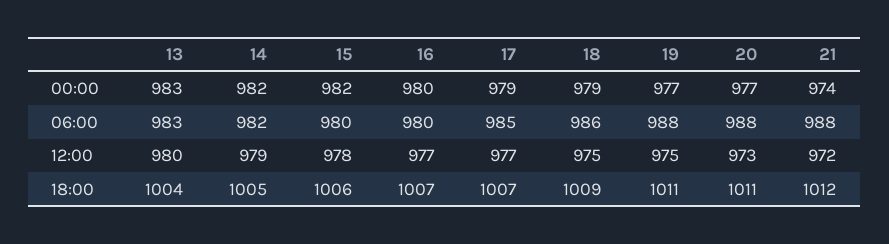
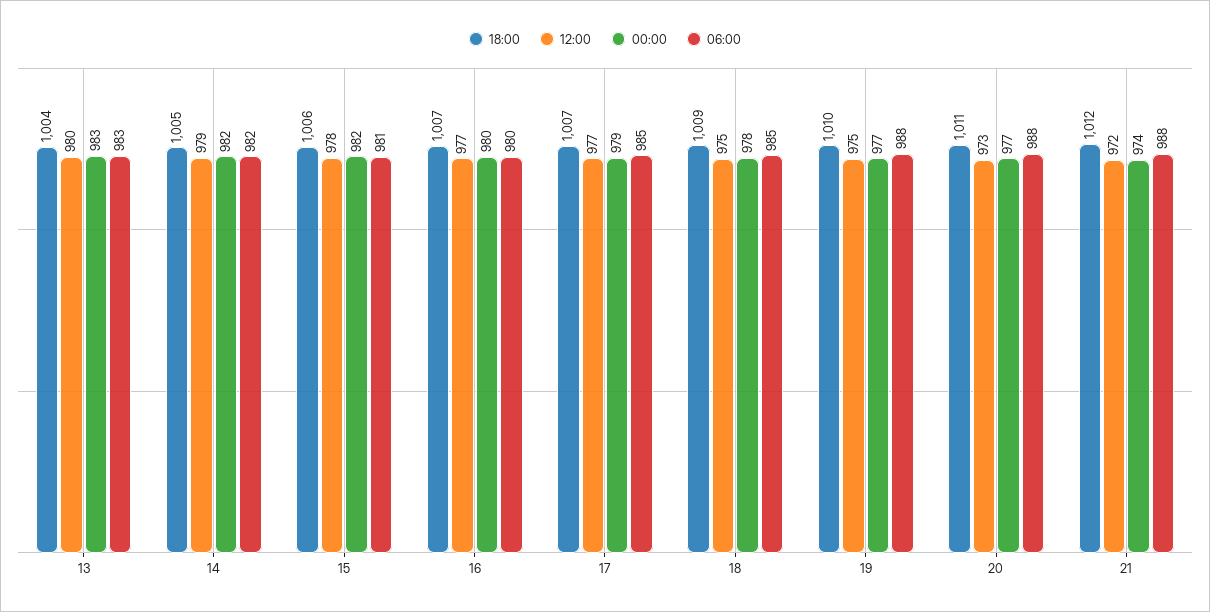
00:00, 18: 979 -> 978
06:00, 15: 980 -> 981
06:00, 18: 986 -> 985
18:00, 19: 1011 -> 1010

